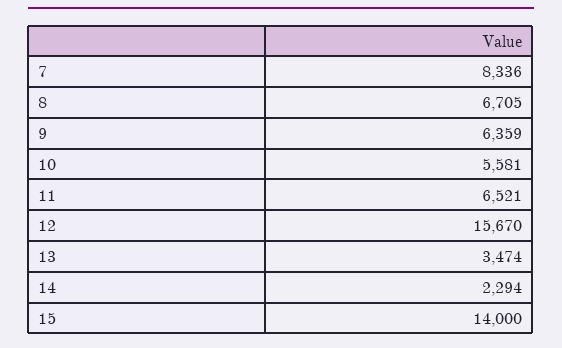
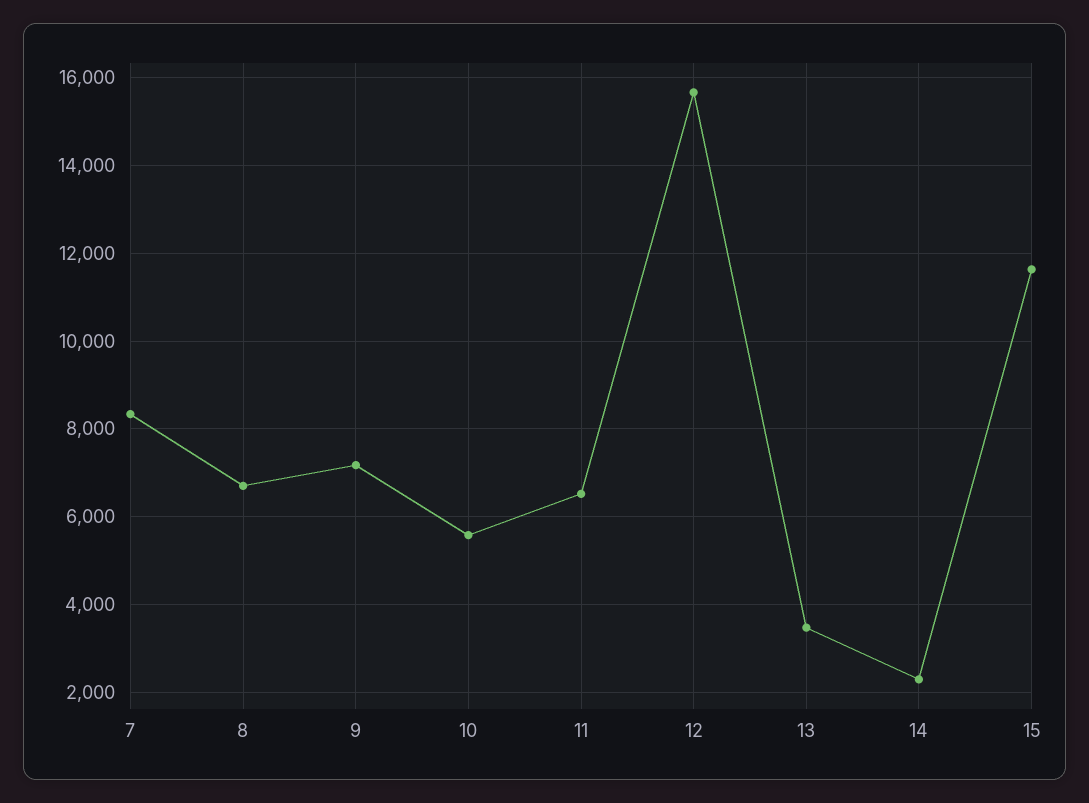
9: 6359 -> 7200
15: 14000 -> 11600

